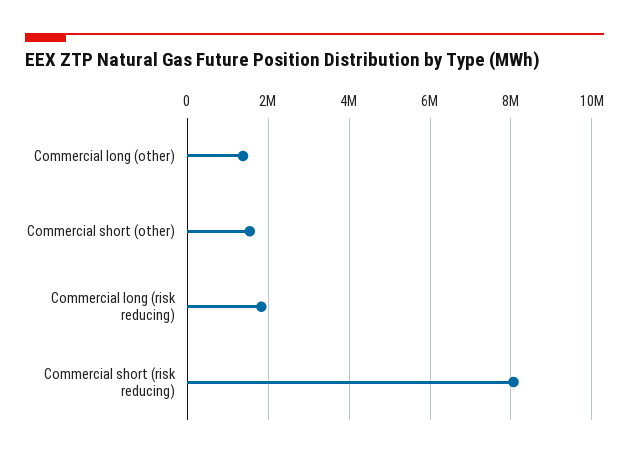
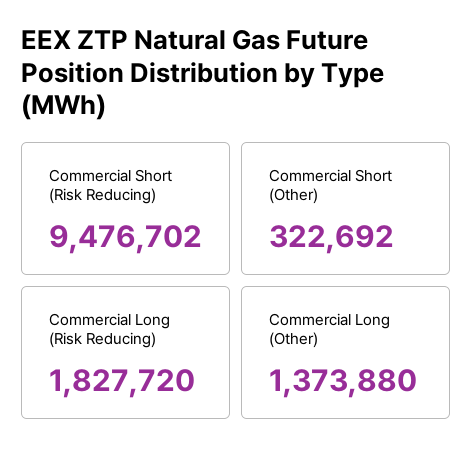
Commercial short (other): 1600000 -> 322692
Commercial short (risk reducing): 8000000 -> 9476702

